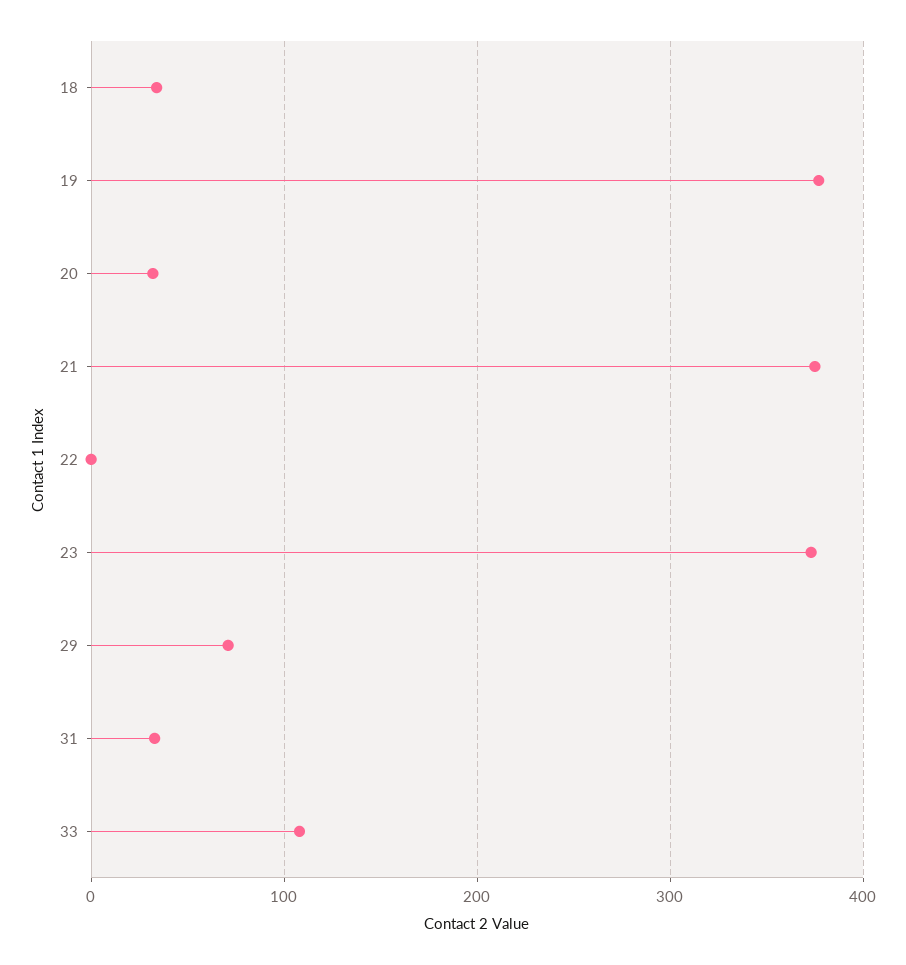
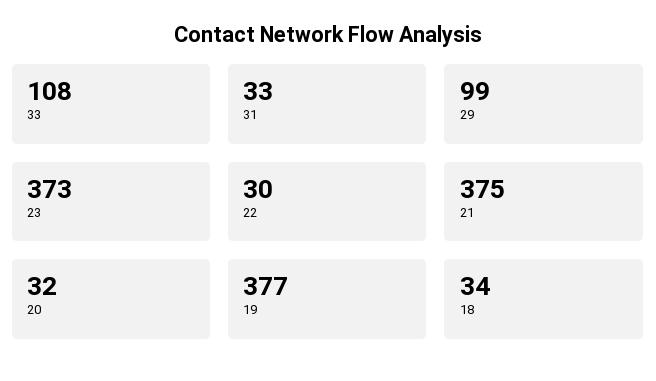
22: 0 -> 30
29: 70 -> 99

